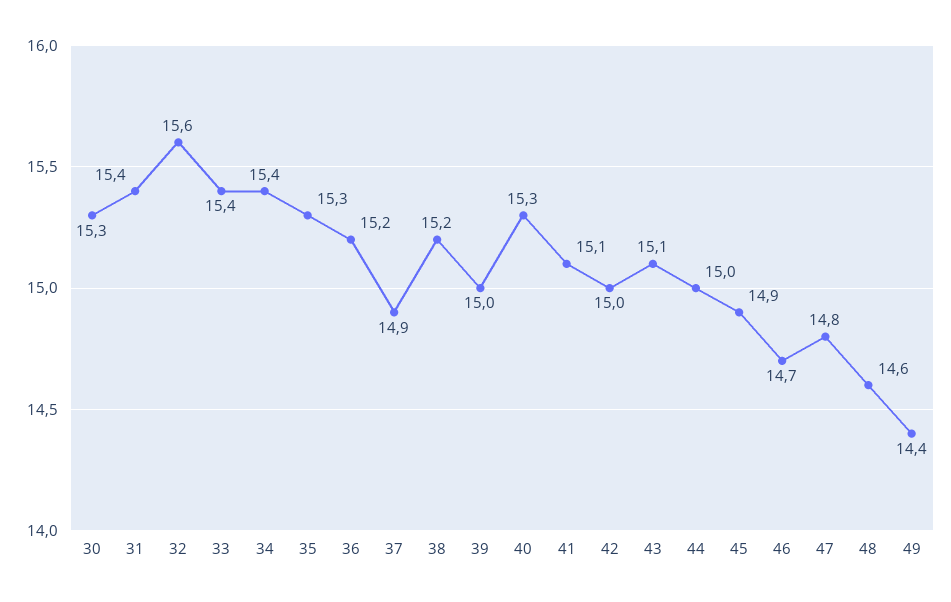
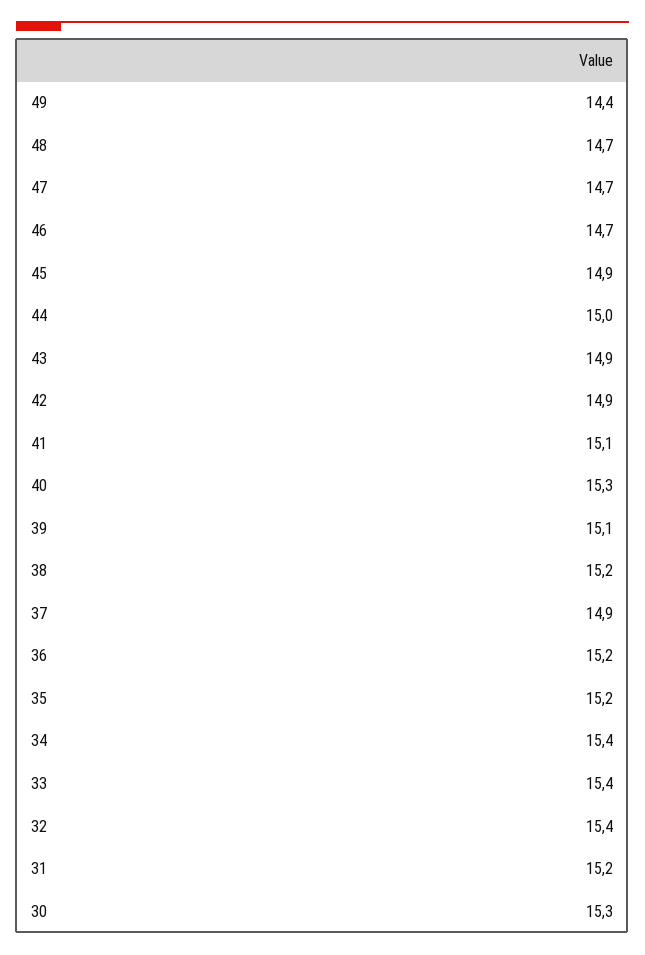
31: 15.4 -> 15.2
32: 15.6 -> 15.4
35: 15.3 -> 15.2
39: 15 -> 15.1
42: 15 -> 14.9
43: 15.1 -> 14.9
47: 14.8 -> 14.7
48: 14.6 -> 14.7

